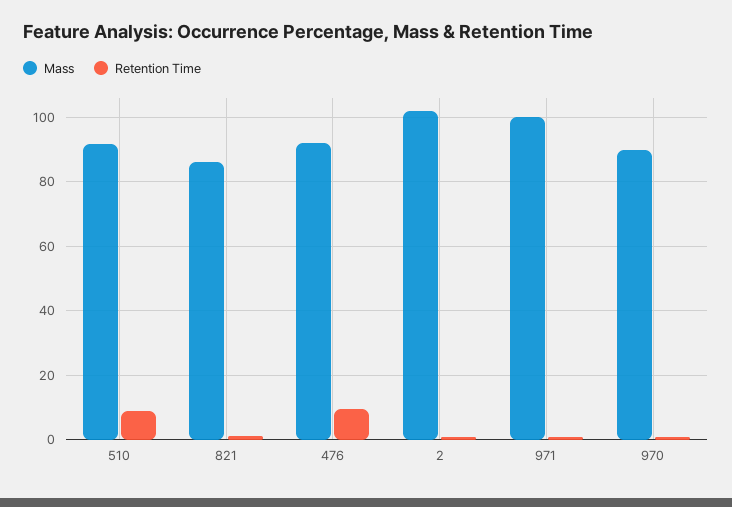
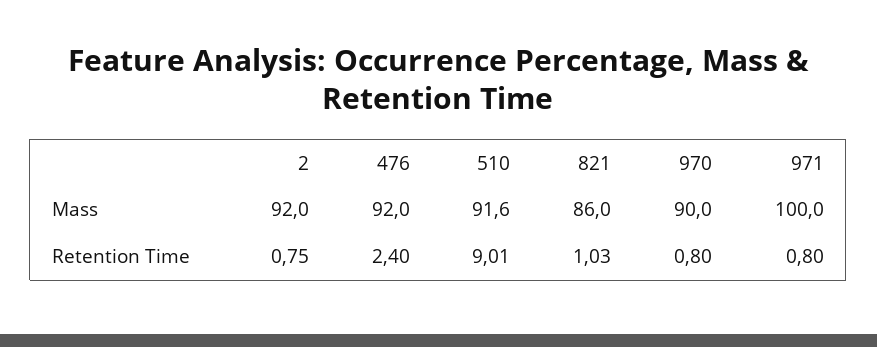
Retention Time, 476: 10 -> 2.4
Mass, 2: 102 -> 92

